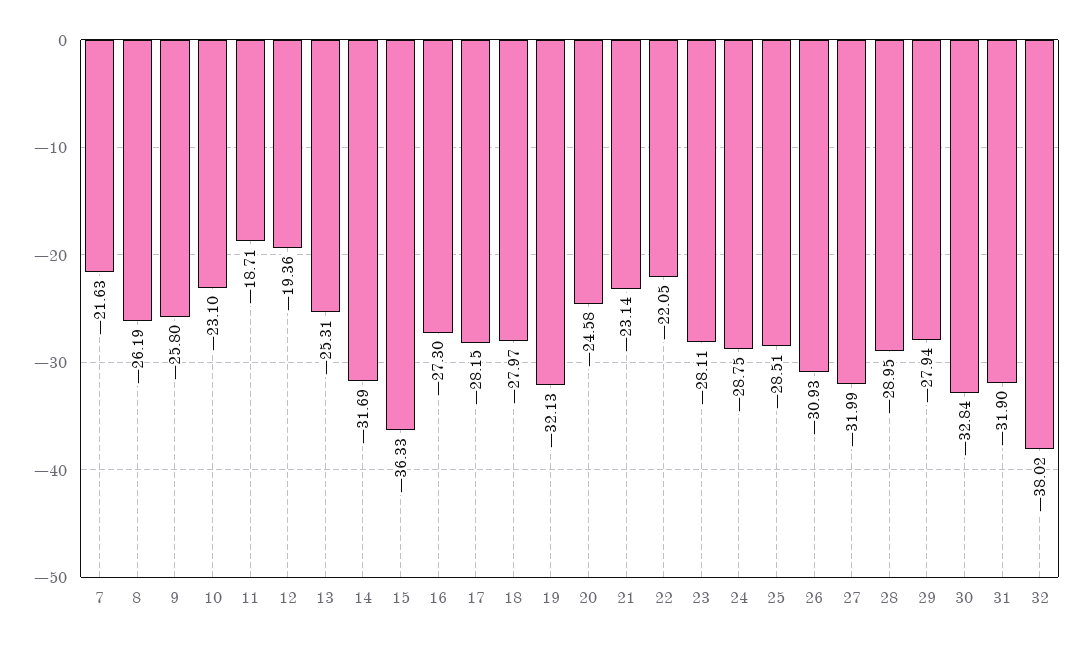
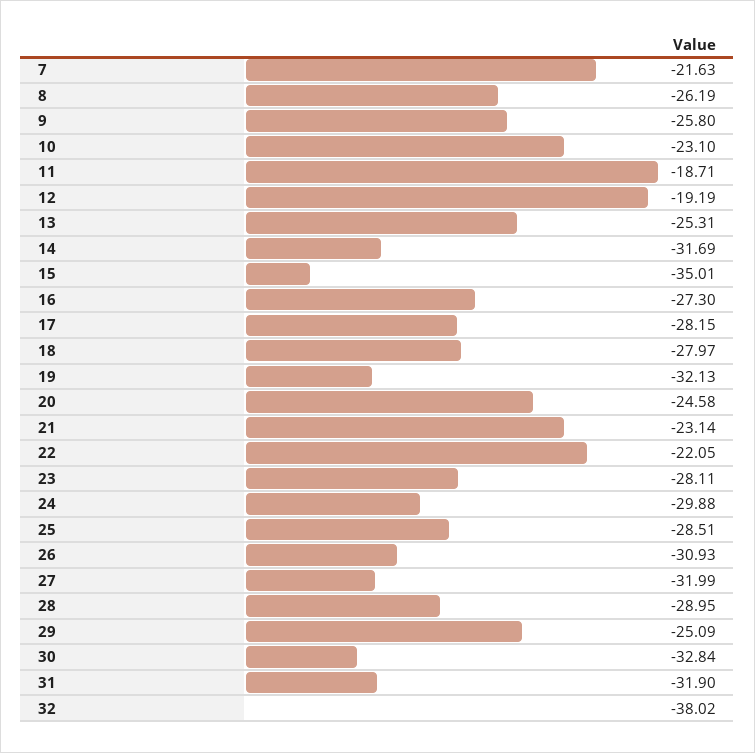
12: -19.36 -> -19.19
15: -36.33 -> -35.01
24: -28.75 -> -29.88
29: -27.94 -> -25.09

